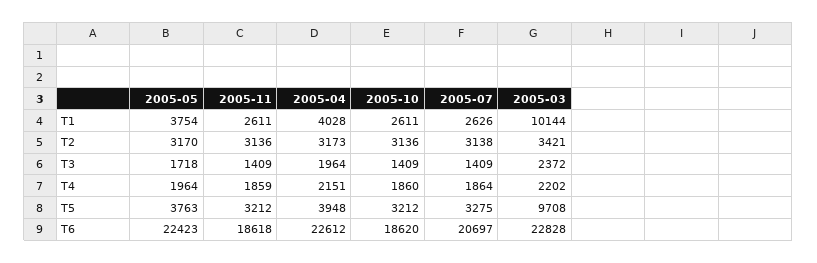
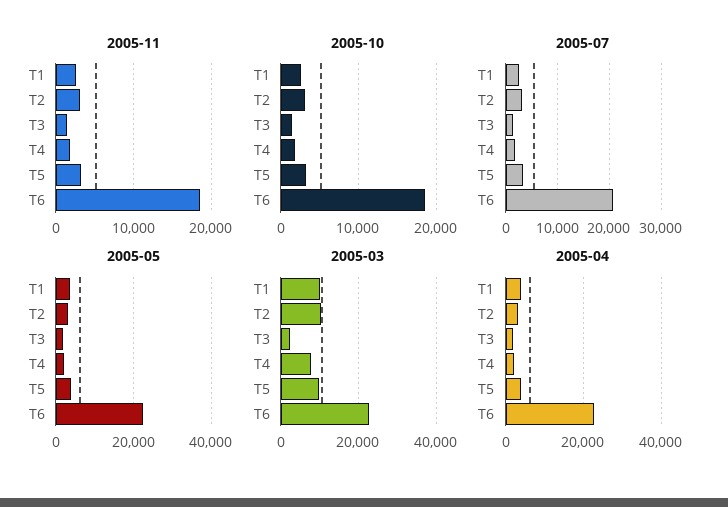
2005-03, T2: 3421 -> 10000
2005-03, T4: 2202 -> 8000

